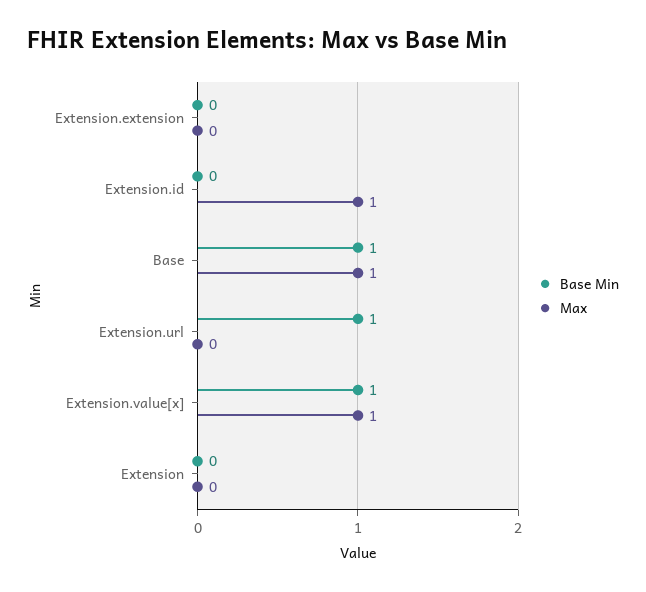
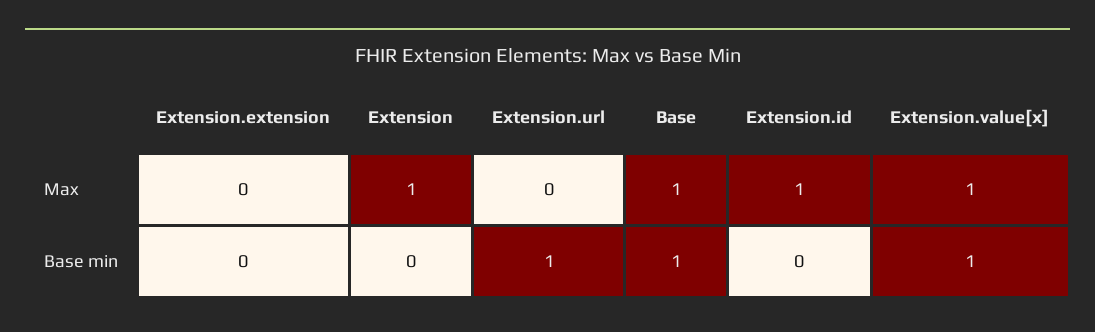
Max, Extension: 0 -> 1

